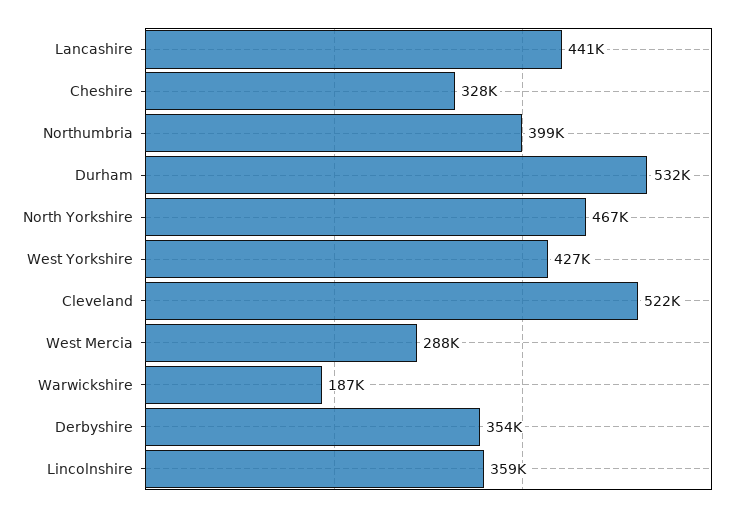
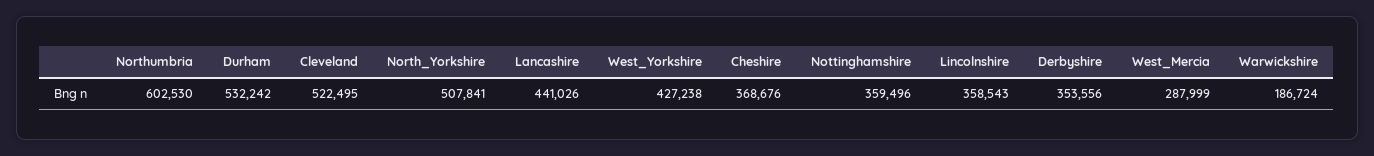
Cheshire: 328000 -> 368676
Northumbria: 399000 -> 602530
North Yorkshire: 467000 -> 507841
Nottinghamshire: none -> 359496

